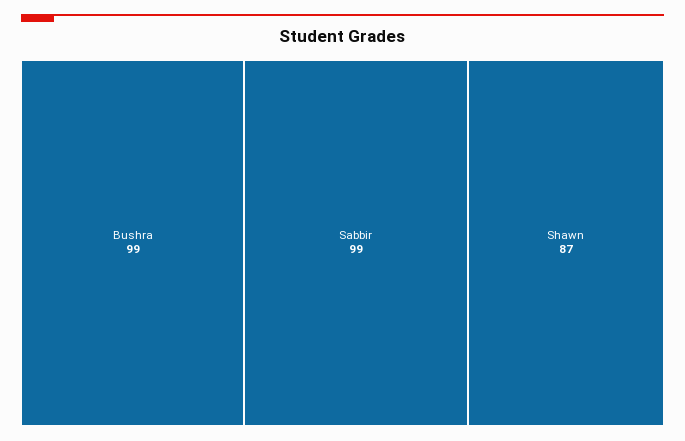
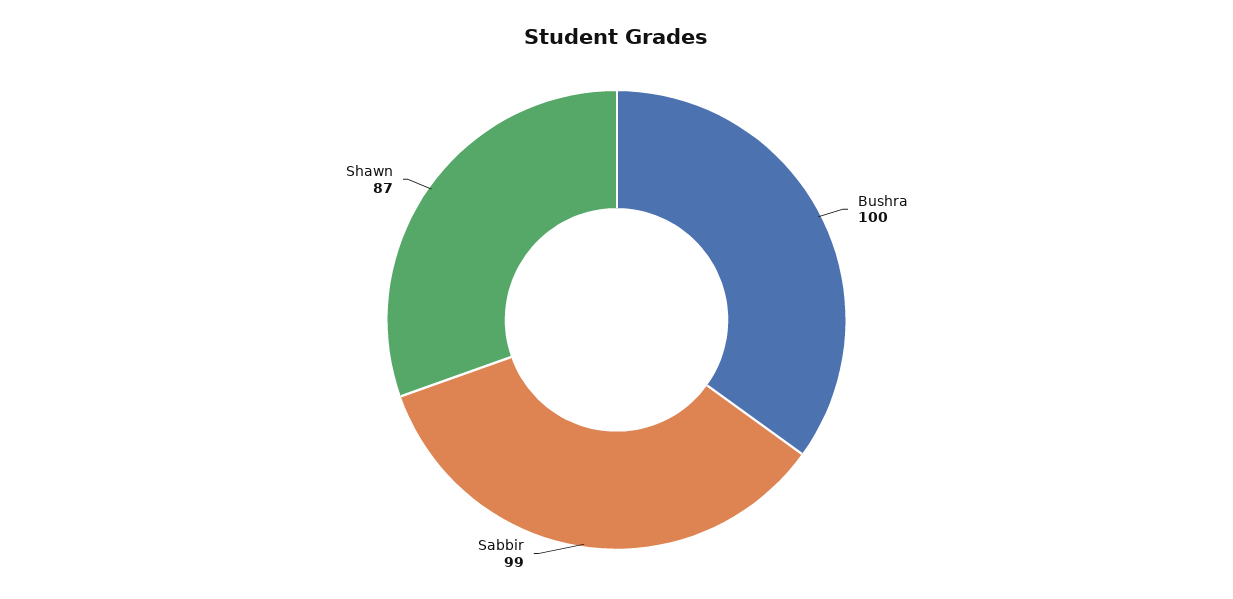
Bushra: 99 -> 100

